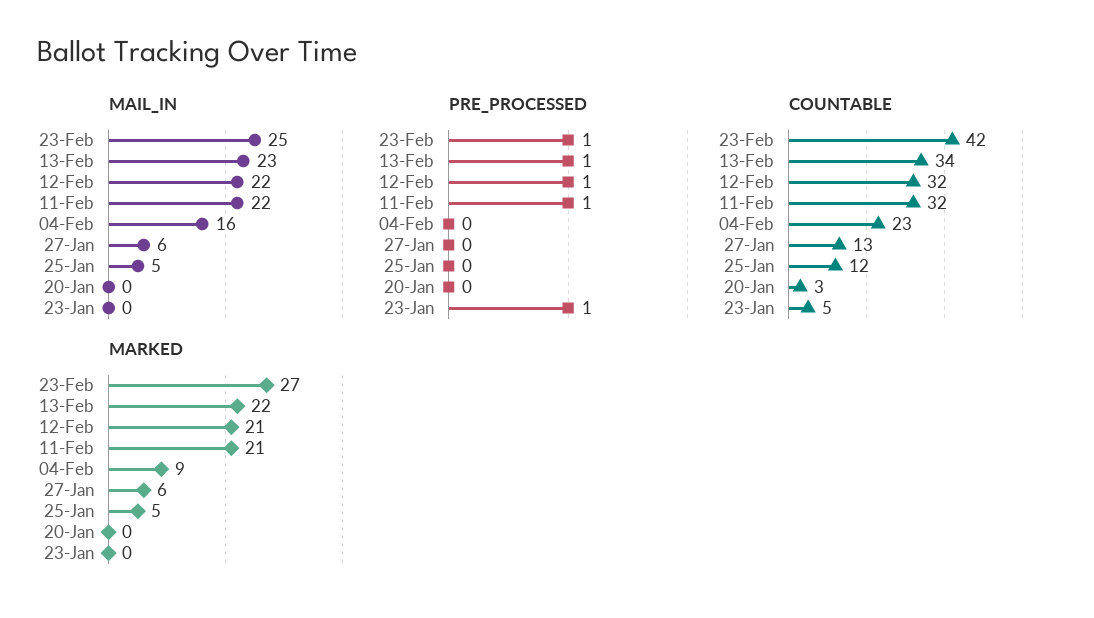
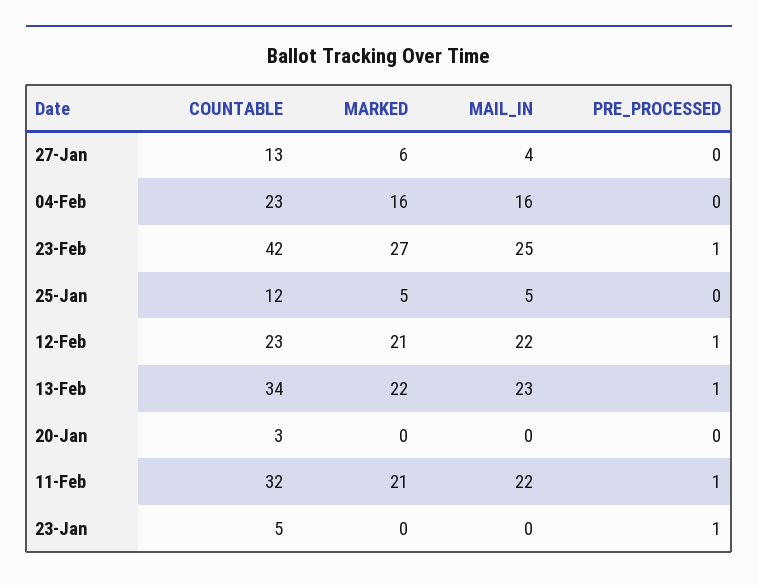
MAIL_IN, 27-Jan: 6 -> 4
COUNTABLE, 12-Feb: 32 -> 23
MARKED, 04-Feb: 9 -> 16

